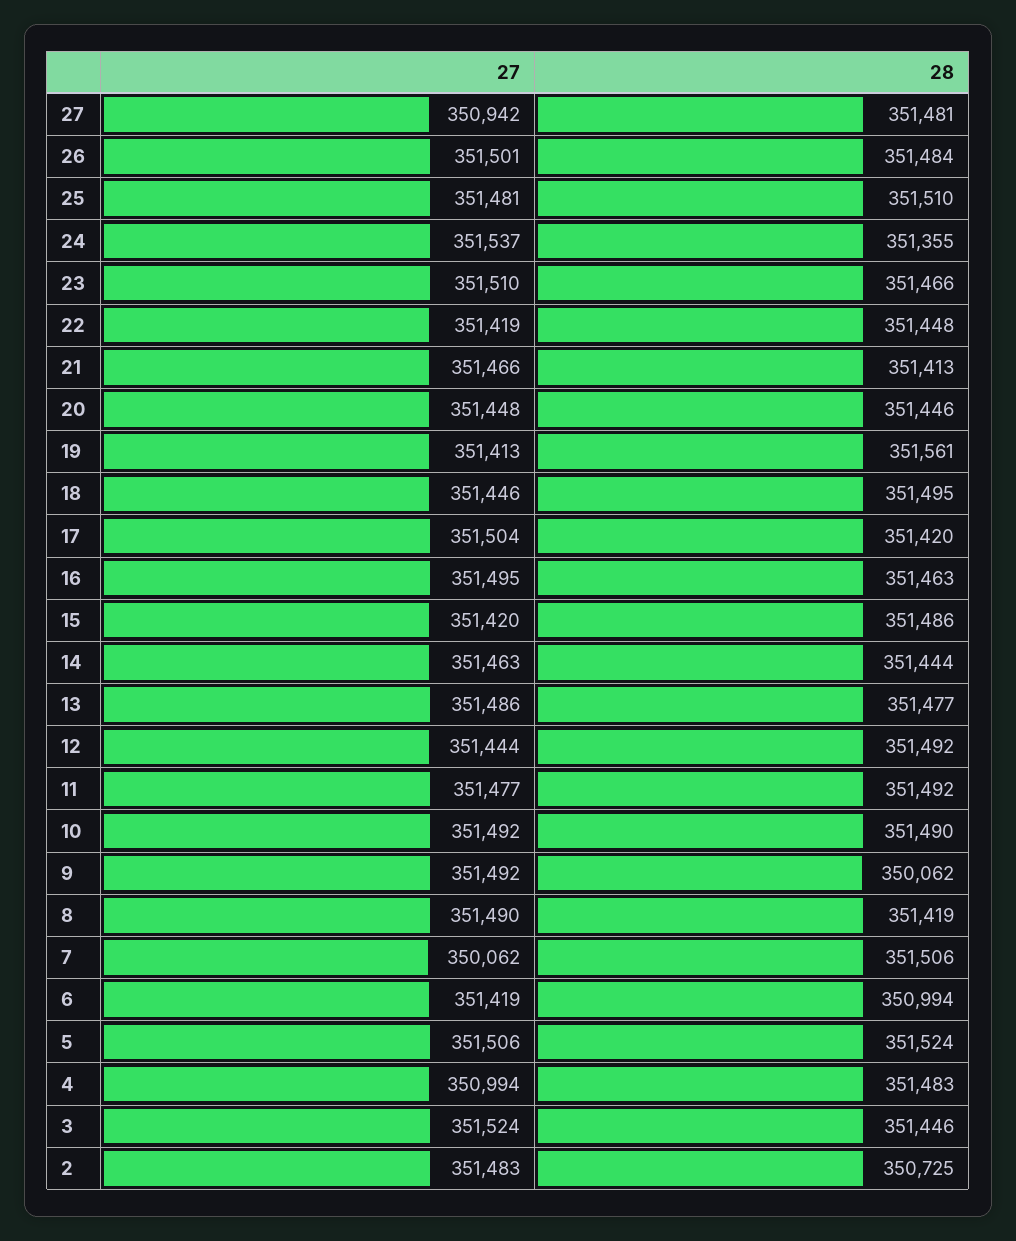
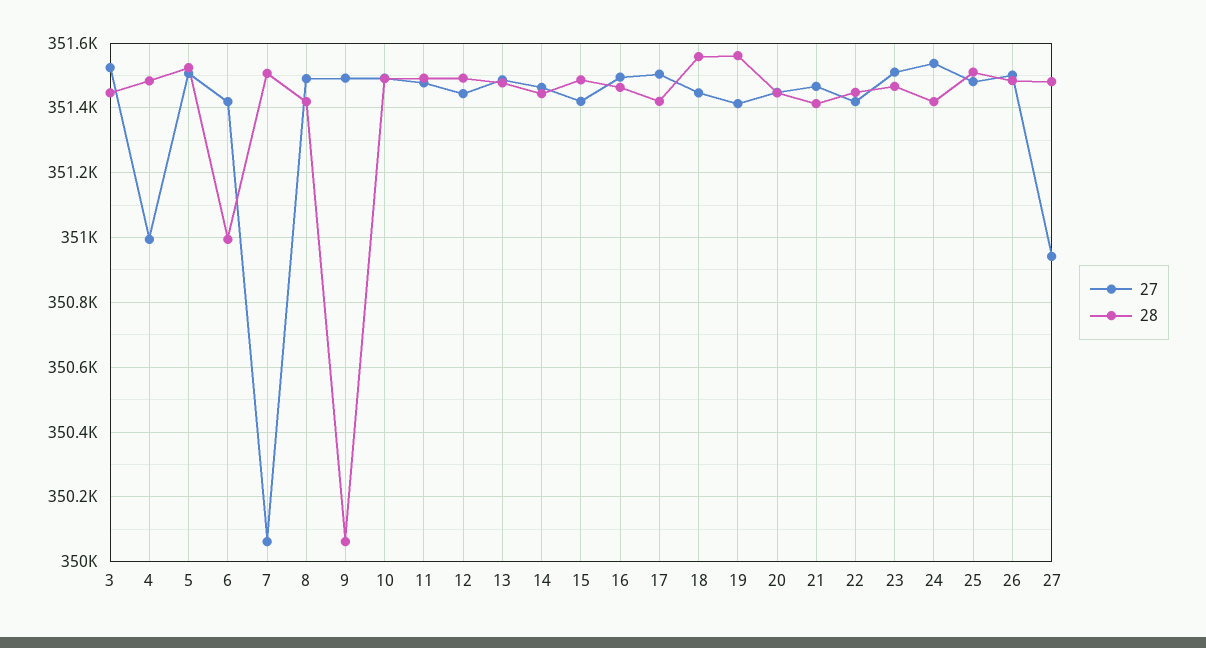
28, 24: 351355 -> 351420
28, 18: 351495 -> 351560
27, 2: 351483 -> none
28, 2: 350725 -> none

